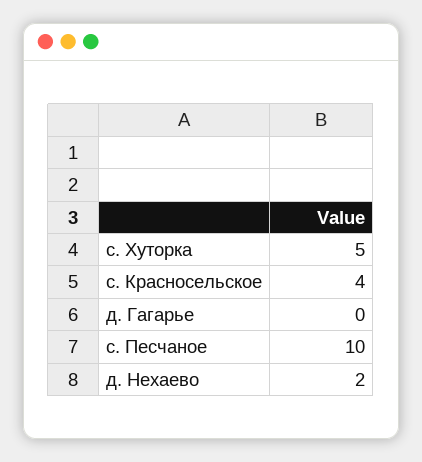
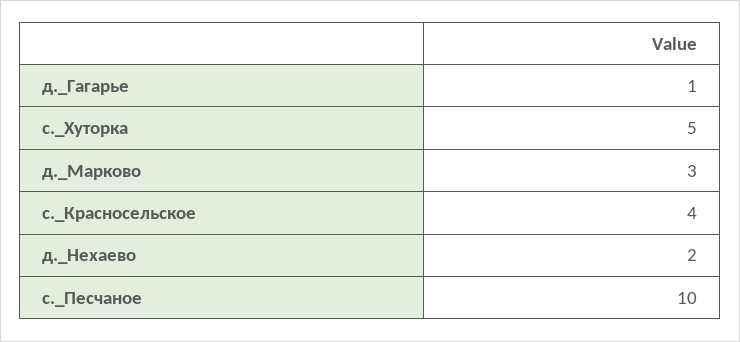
д. Гагарье: 0 -> 1
д._Марково: none -> 3

